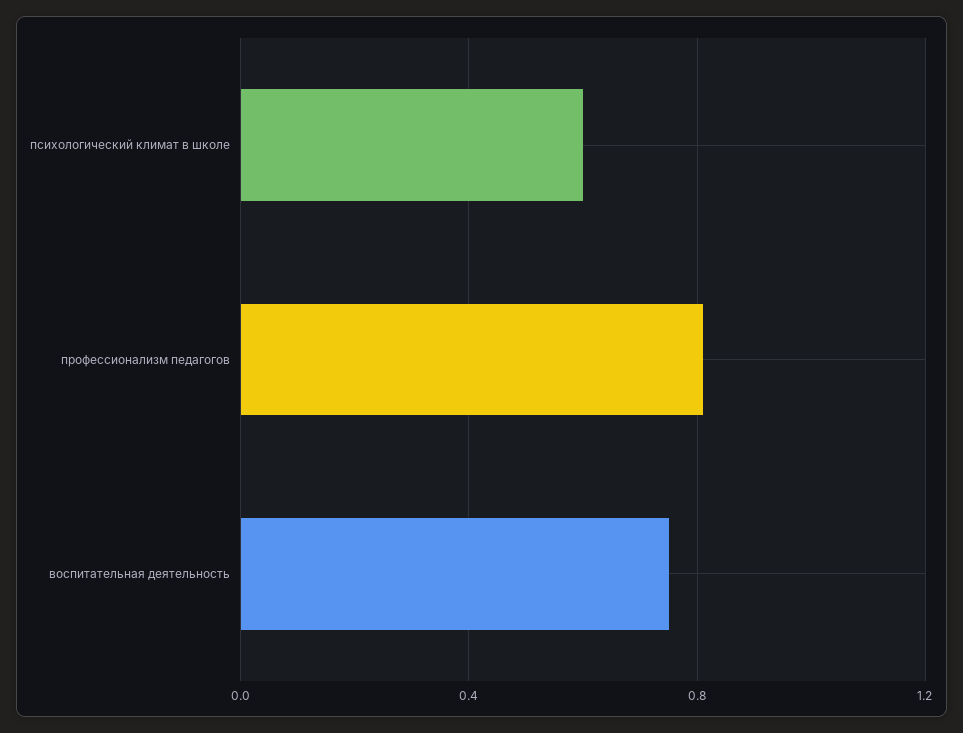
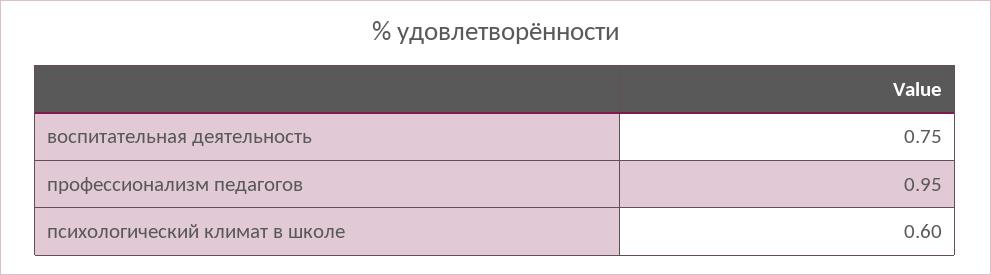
профессионализм педагогов: 0.8 -> 0.95

